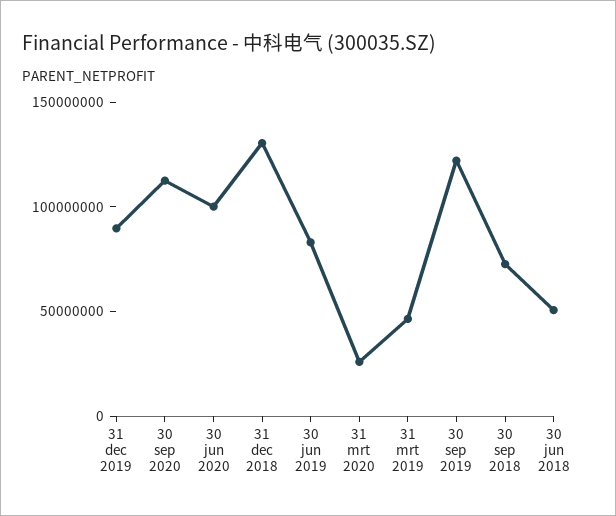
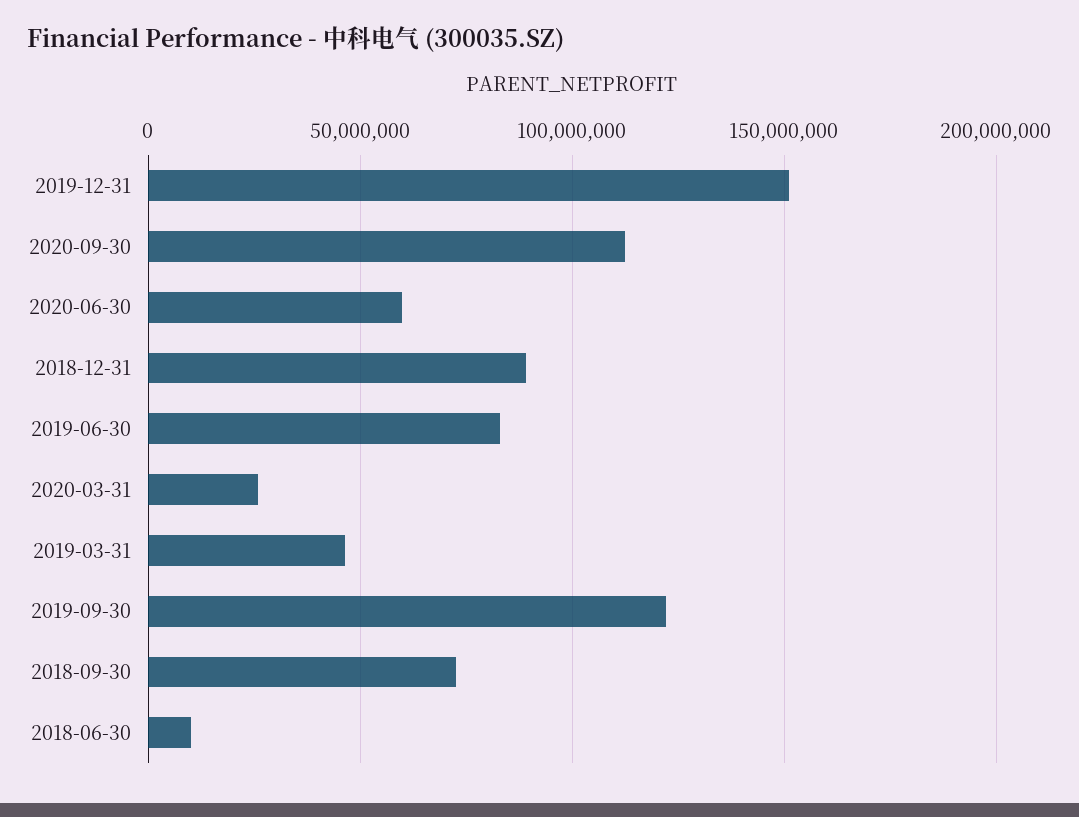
31 dec 2019: 90000000 -> 150000000
30 jun 2020: 100000000 -> 60000000
31 dec 2018: 130000000 -> 90000000
30 jun 2018: 50000000 -> 10000000

